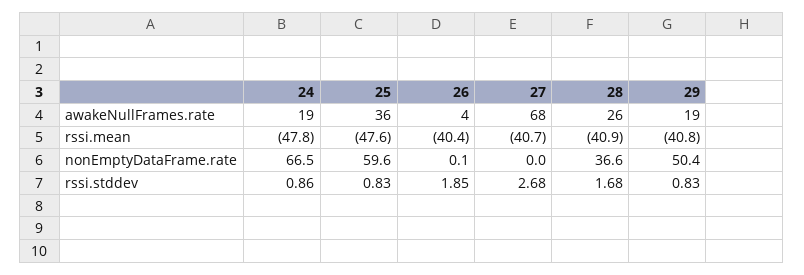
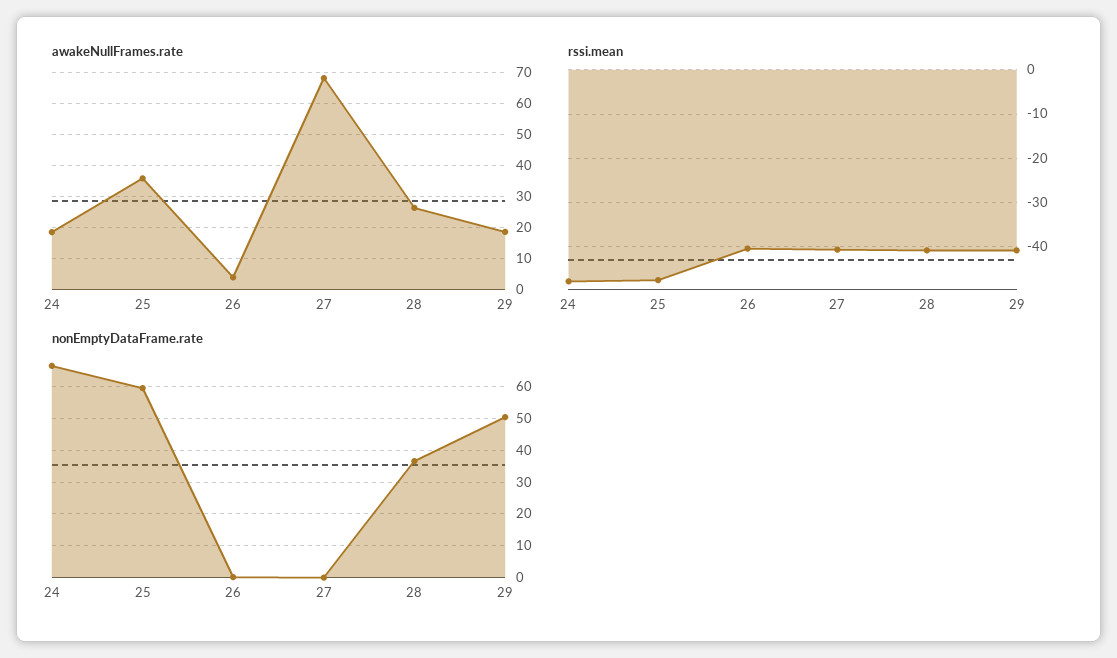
rssi.stddev, 24: 0.86 -> none
rssi.stddev, 25: 0.83 -> none
rssi.stddev, 26: 1.85 -> none
rssi.stddev, 27: 2.68 -> none
rssi.stddev, 28: 1.68 -> none
rssi.stddev, 29: 0.83 -> none

